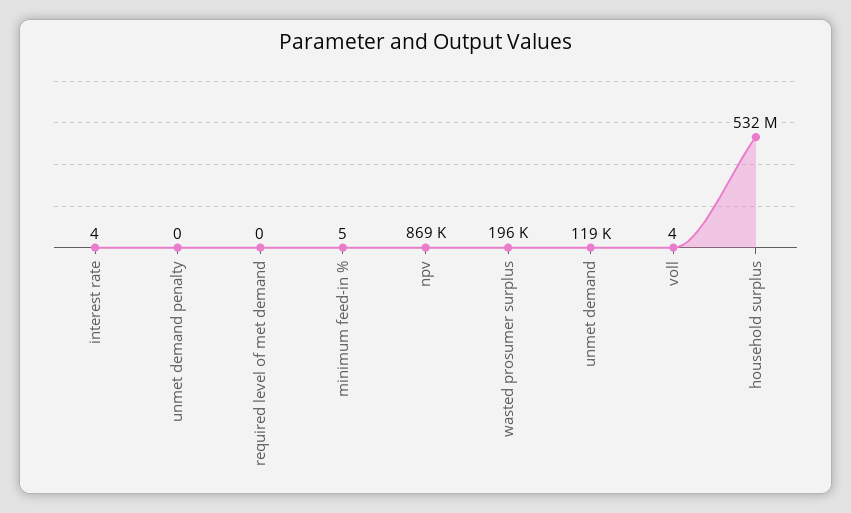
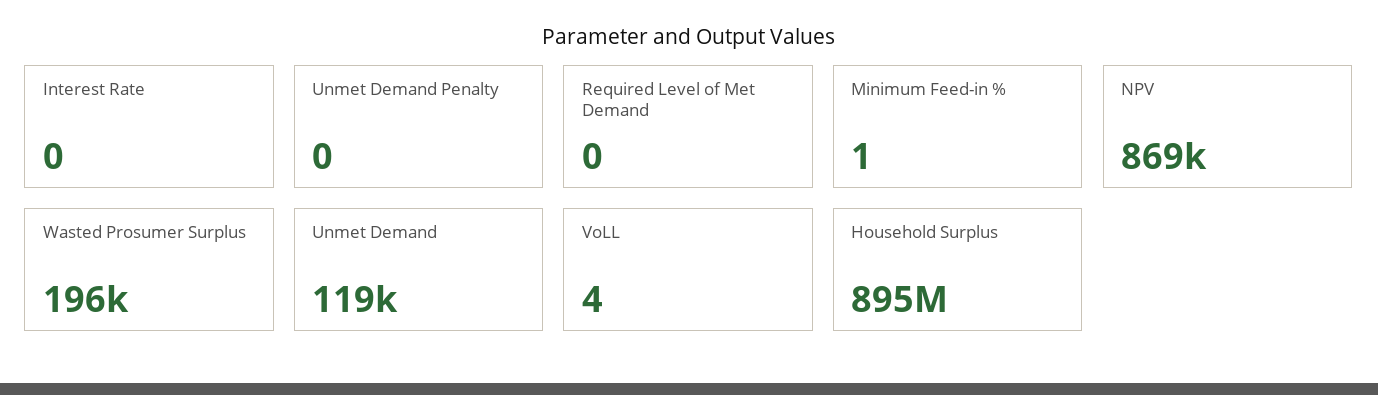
interest rate: 4 -> 0
minimum feed-in %: 5 -> 1
household surplus: 532000000 -> 895000000

